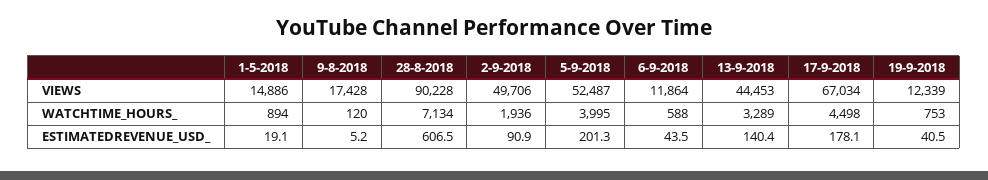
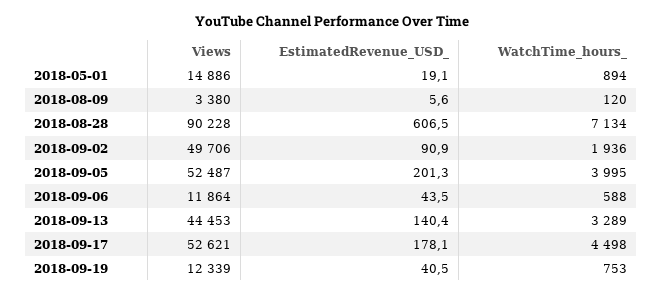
9-8-2018, VIEWS: 17428 -> 3380
17-9-2018, VIEWS: 67034 -> 52621
9-8-2018, ESTIMATEDREVENUE_USD_: 5.2 -> 5.6

